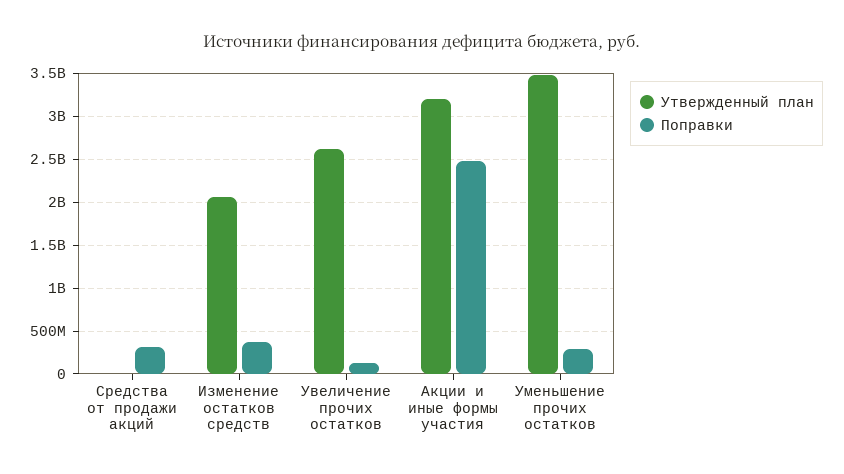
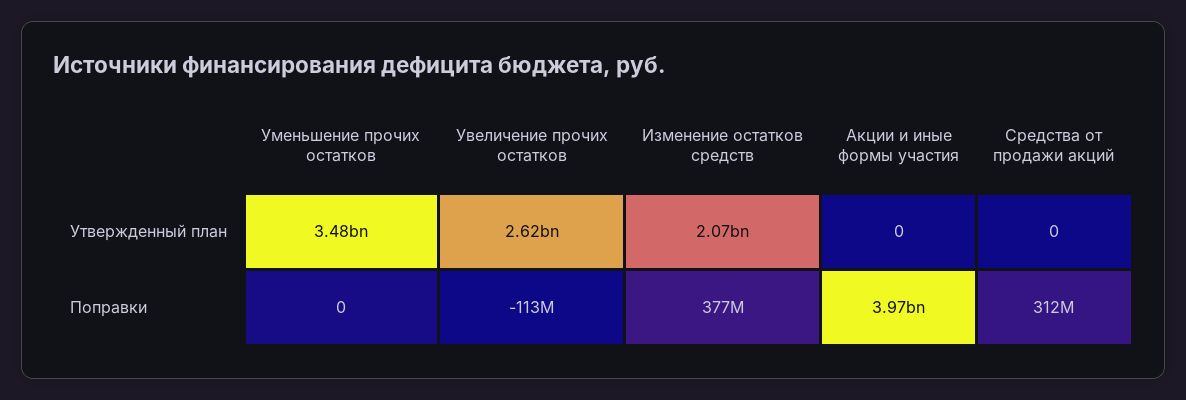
Поправки, Увеличение прочих остатков: 100000000 -> -113000000
Утвержденный план, Акции и иные формы участия: 3200000000 -> 0
Поправки, Акции и иные формы участия: 2500000000 -> 3970000000
Поправки, Уменьшение прочих остатков: 300000000 -> 0

